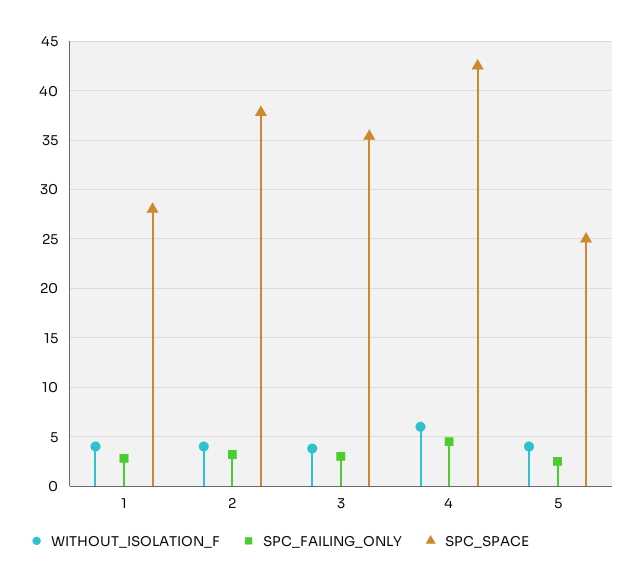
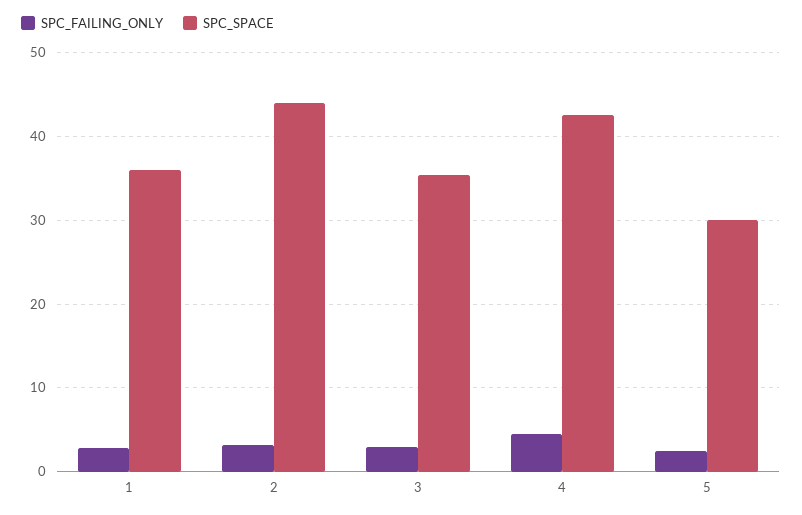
WITHOUT_ISOLATION_F, 1: 4 -> none
SPC_SPACE, 1: 28 -> 36
WITHOUT_ISOLATION_F, 2: 4 -> none
SPC_SPACE, 2: 38 -> 44
WITHOUT_ISOLATION_F, 3: 4 -> none
WITHOUT_ISOLATION_F, 4: 6 -> none
WITHOUT_ISOLATION_F, 5: 4 -> none
SPC_SPACE, 5: 25 -> 30

